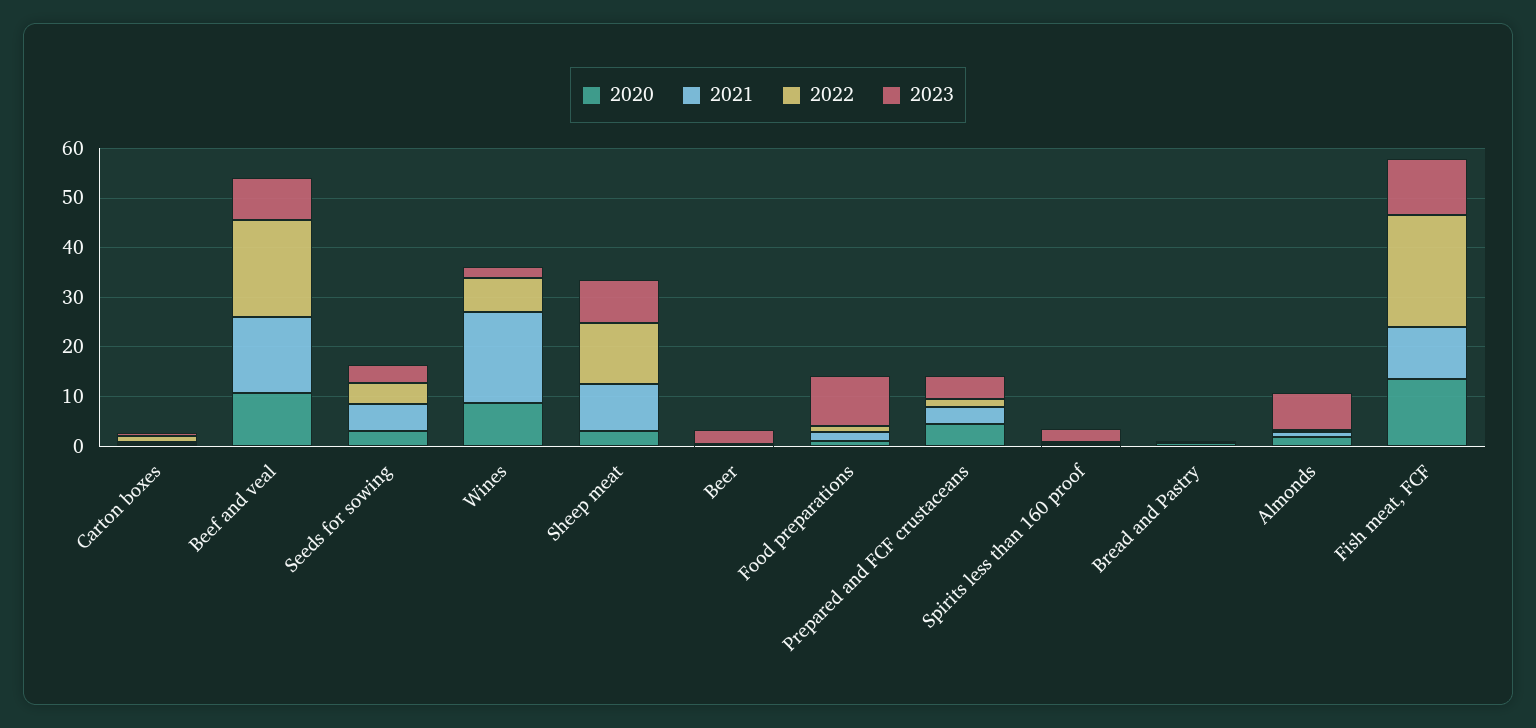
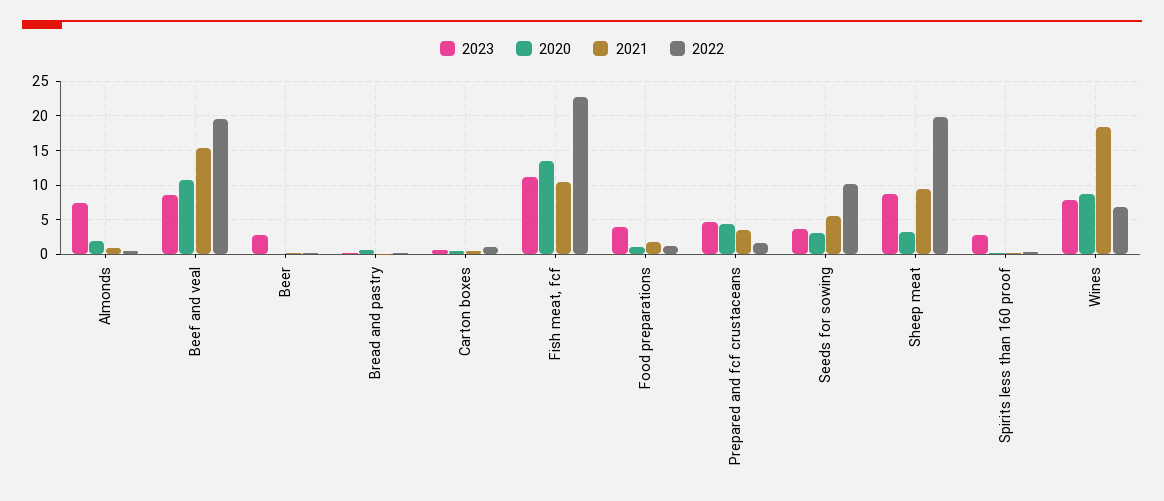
2022, Seeds for sowing: 4 -> 10
2023, Wines: 2 -> 8
2022, Sheep meat: 12 -> 20
2023, Food preparations: 10 -> 4

